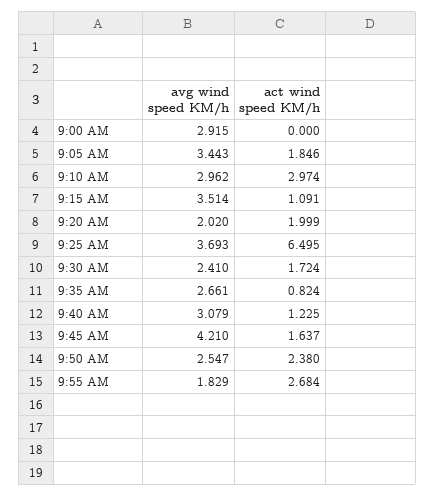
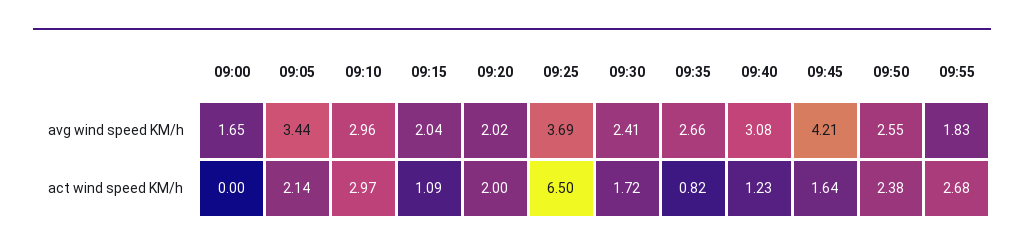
avg wind speed KM/h, 9:00 AM: 2.915 -> 1.65
act wind speed KM/h, 9:05 AM: 1.846 -> 2.14
avg wind speed KM/h, 9:15 AM: 3.514 -> 2.04

